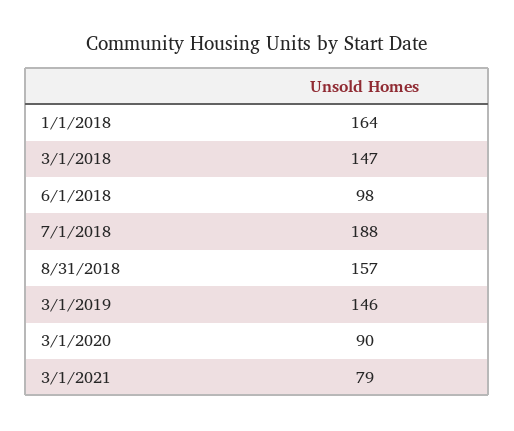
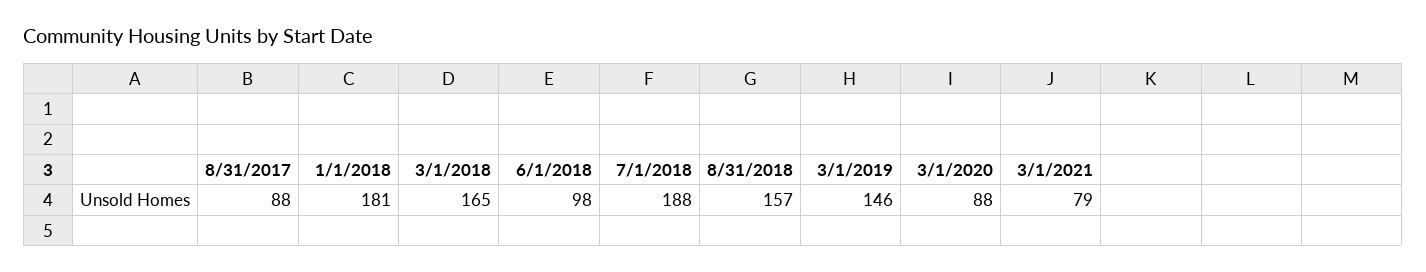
1/1/2018: 164 -> 181
3/1/2018: 147 -> 165
3/1/2020: 90 -> 88
8/31/2017: none -> 88

